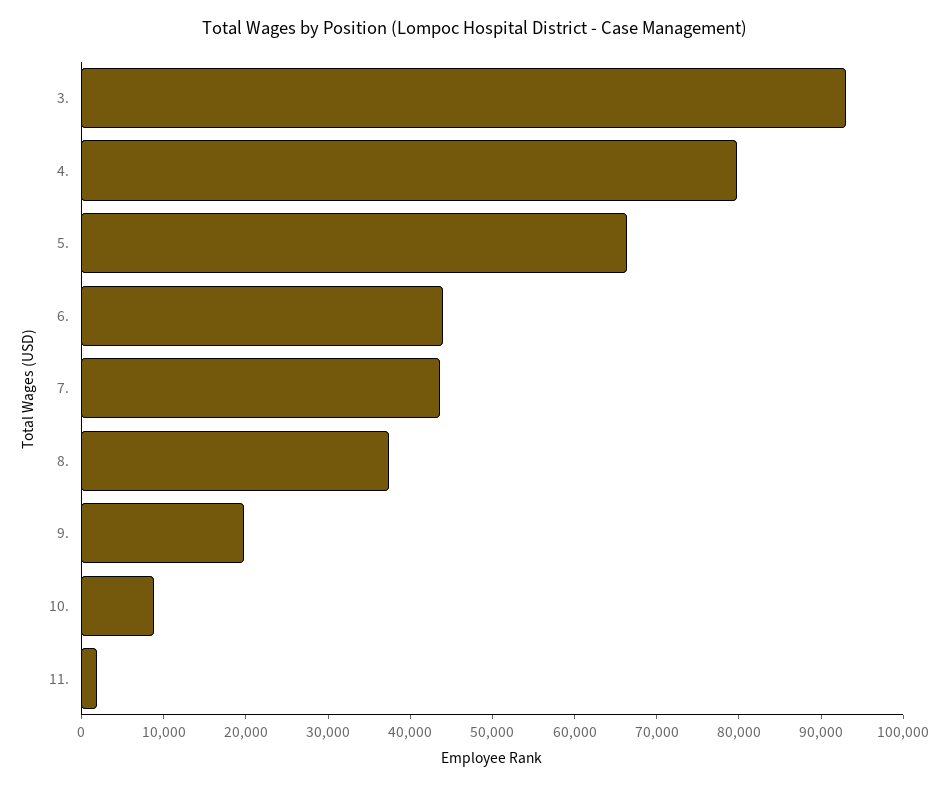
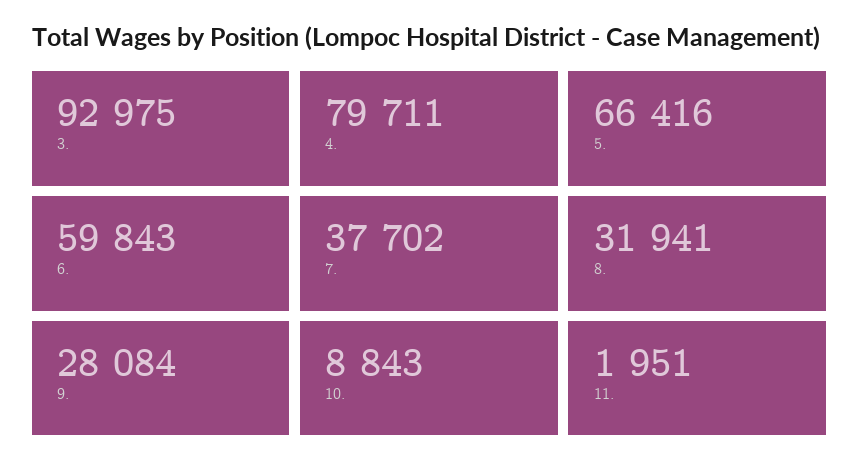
6.: 44000 -> 59843
7.: 44000 -> 37702
8.: 38000 -> 31941
9.: 20000 -> 28084

